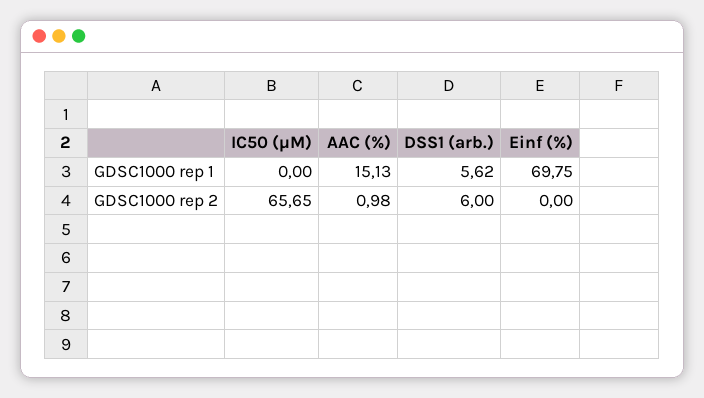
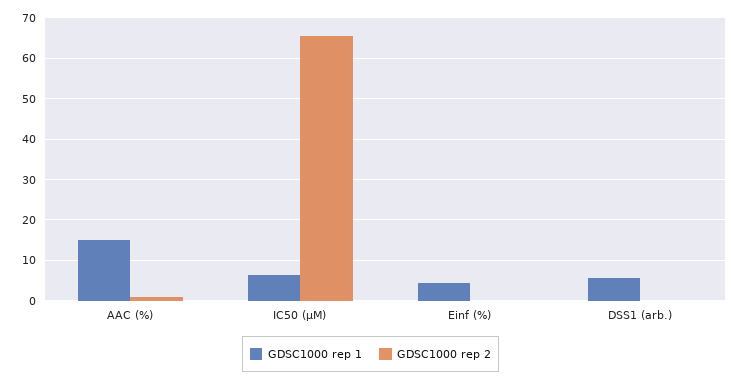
GDSC1000 rep 1, IC50 (µM): 0 -> 6
GDSC1000 rep 1, Einf (%): 69.75 -> 4
GDSC1000 rep 2, DSS1 (arb.): 6 -> 0

